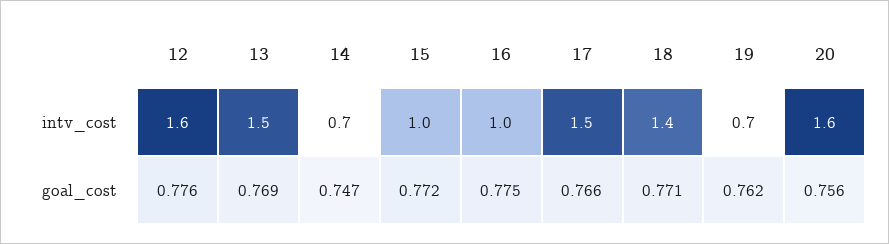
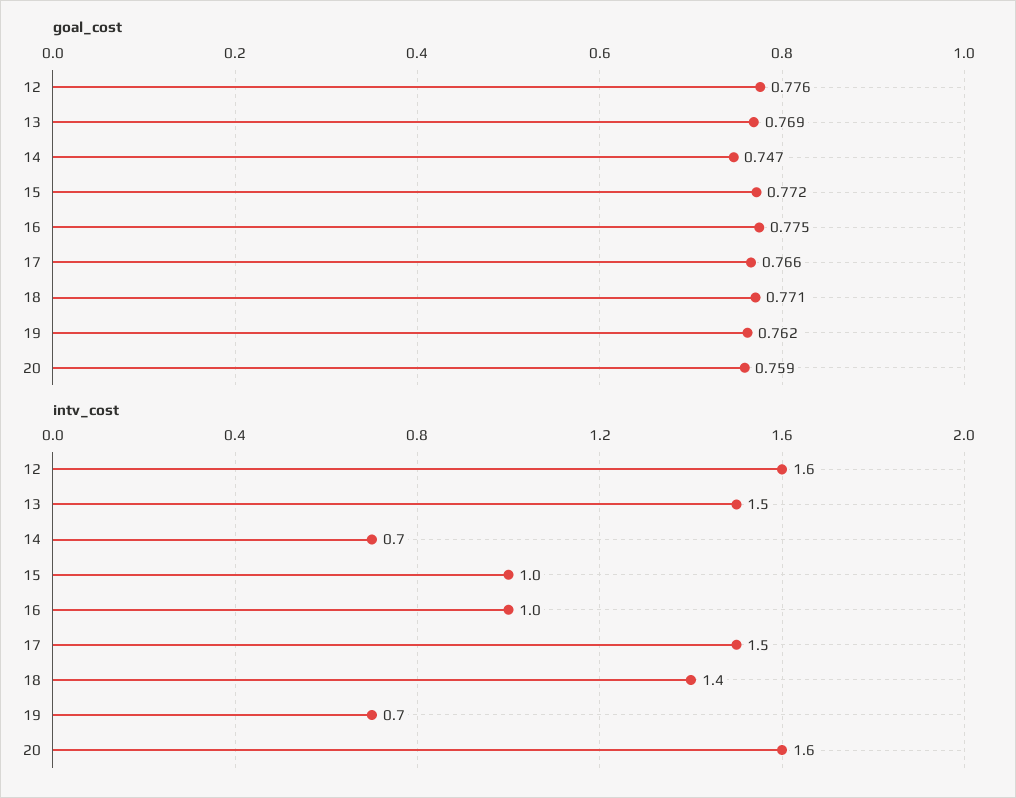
goal_cost, 20: 0.756 -> 0.759

